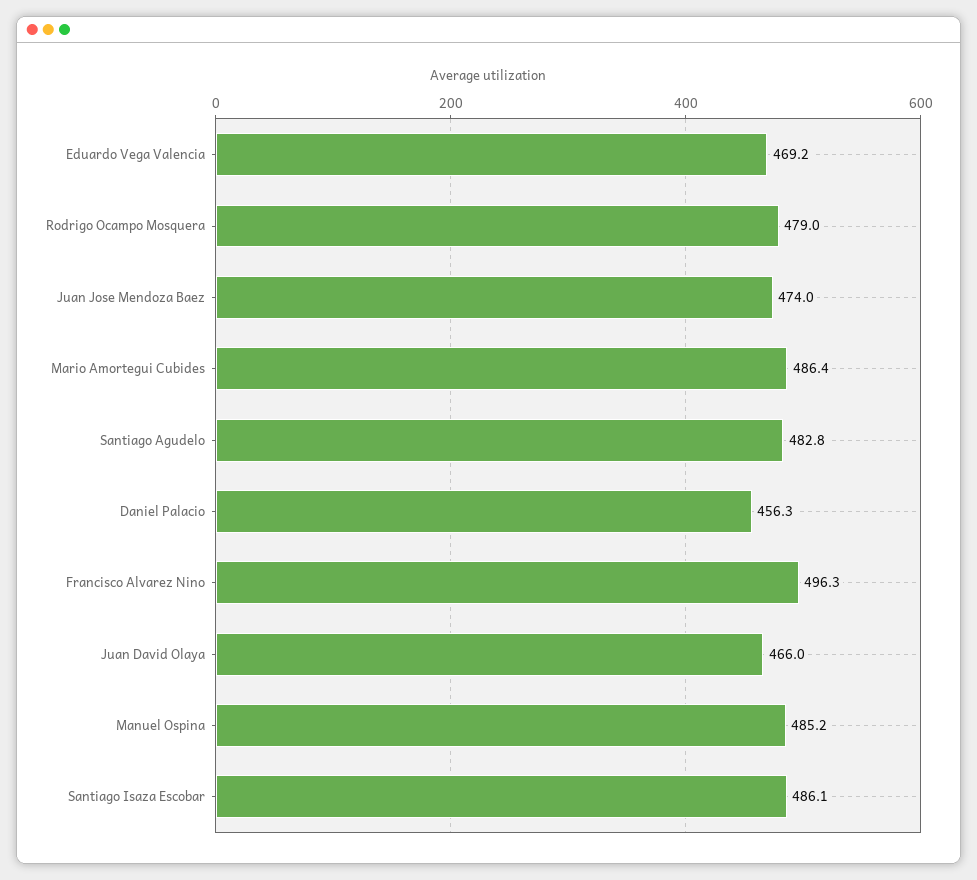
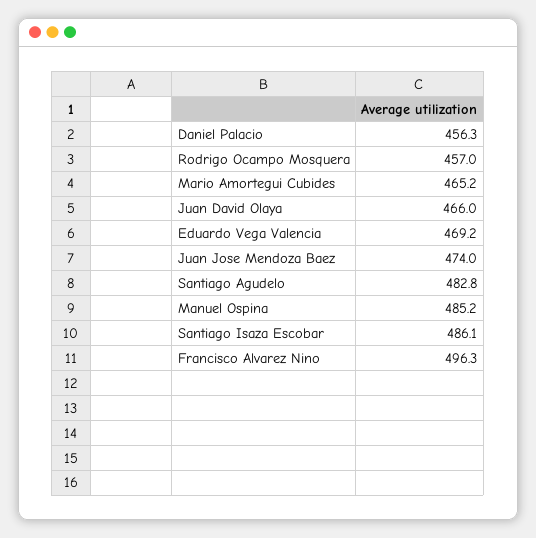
Rodrigo Ocampo Mosquera: 479 -> 457
Mario Amortegui Cubides: 486.4 -> 465.2

